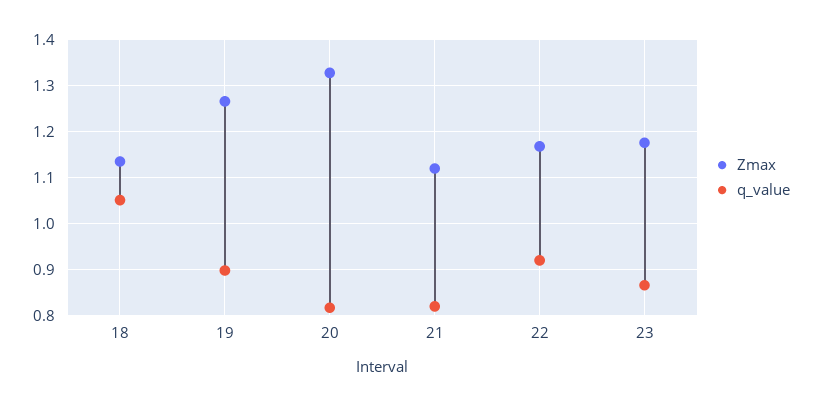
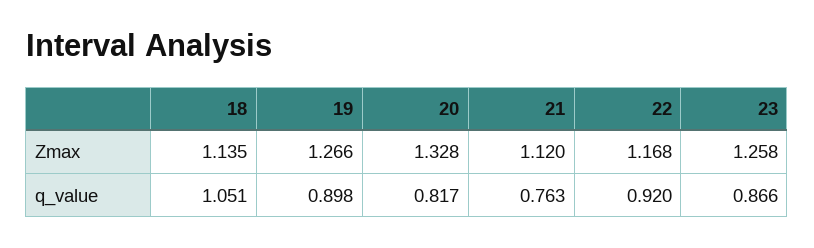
q_value, 21: 0.82 -> 0.763
Zmax, 23: 1.18 -> 1.258

